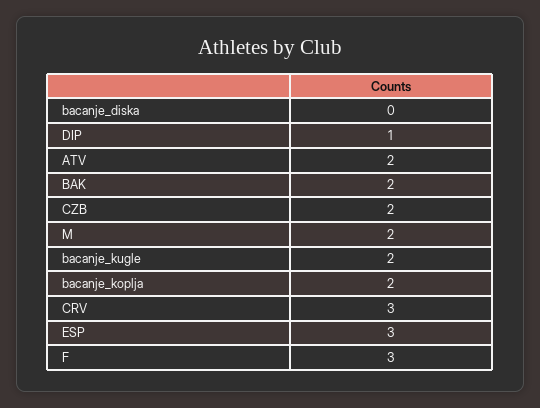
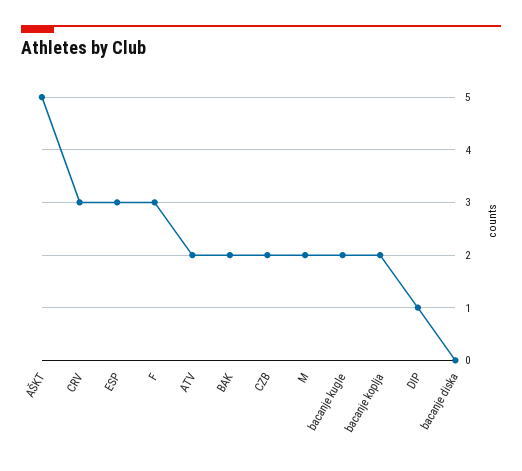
AŠKT: none -> 5

